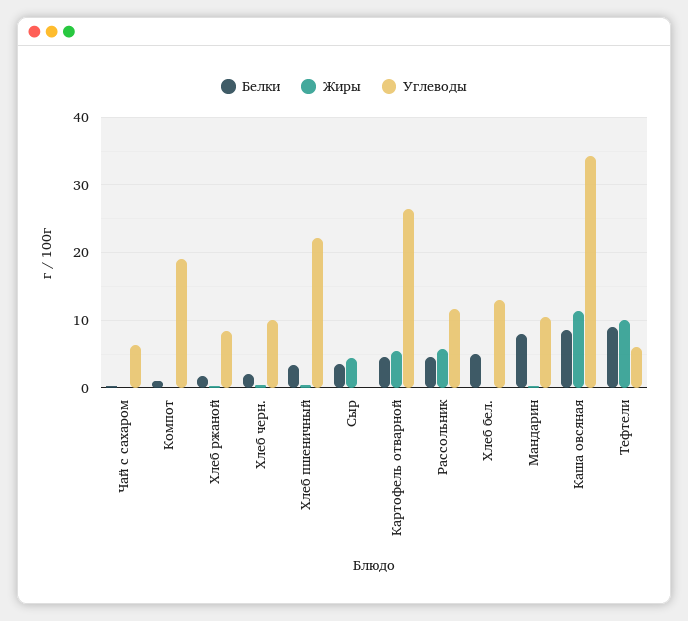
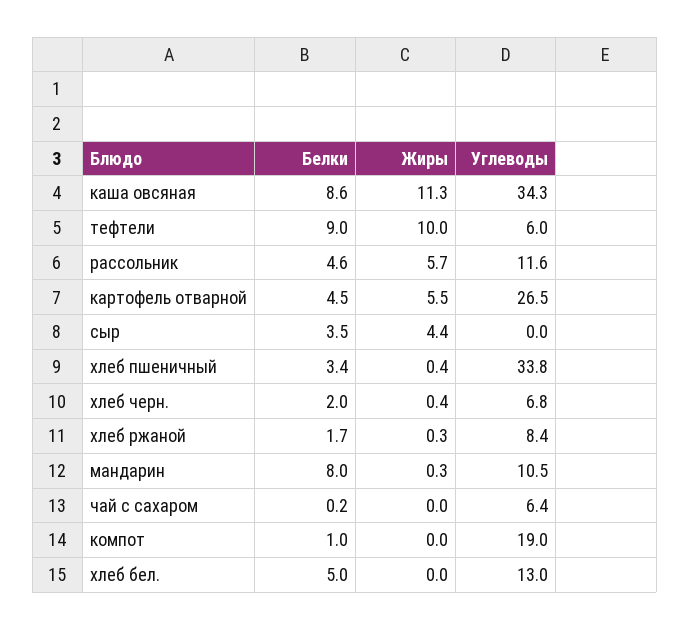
Углеводы, Хлеб черн.: 10 -> 6.8
Углеводы, Хлеб пшеничный: 22 -> 33.8

